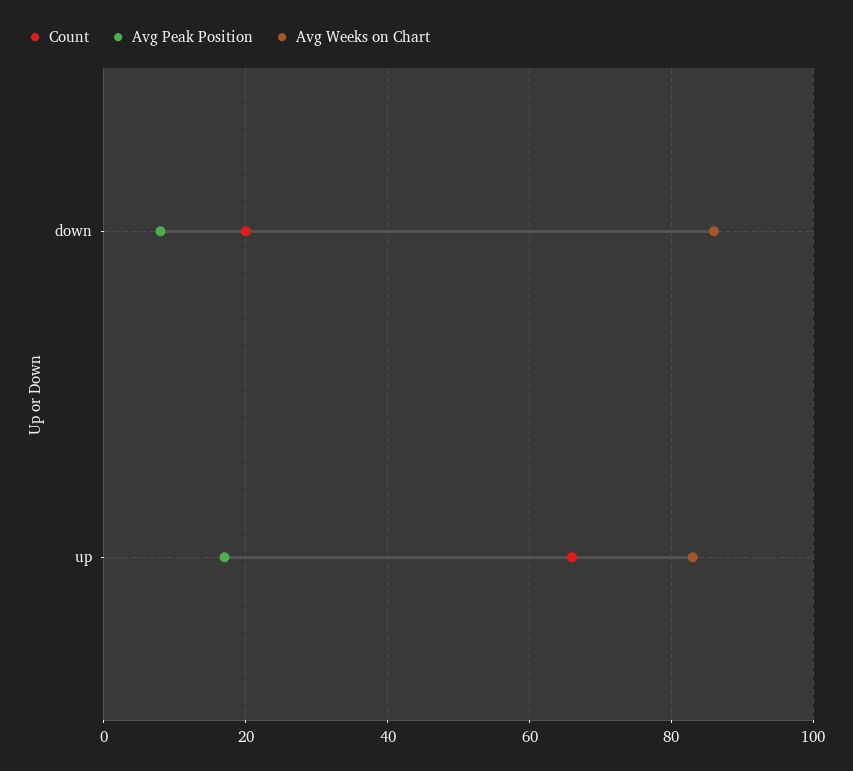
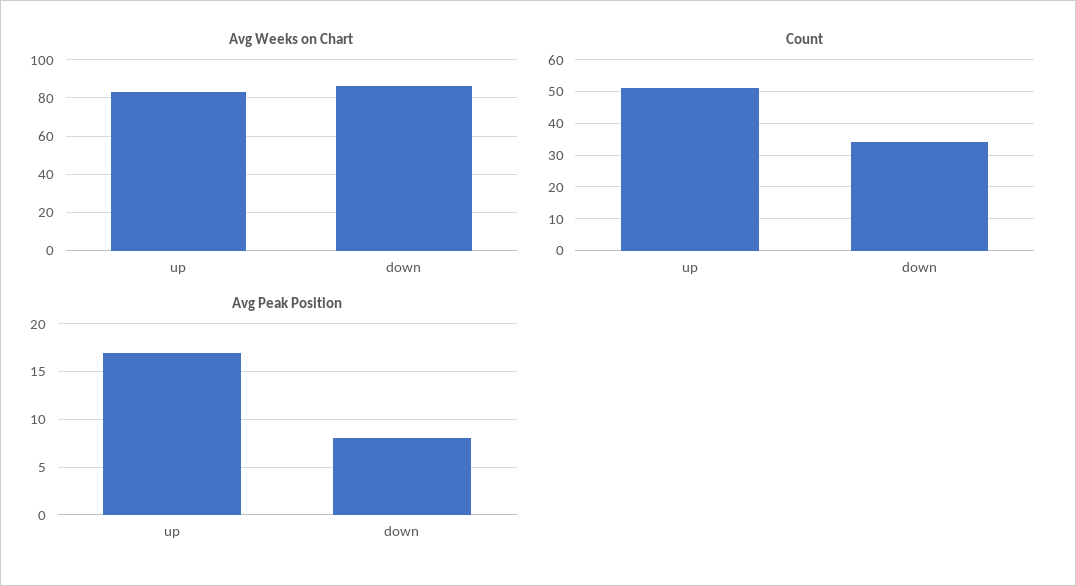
Count, down: 20 -> 35
Count, up: 65 -> 50

